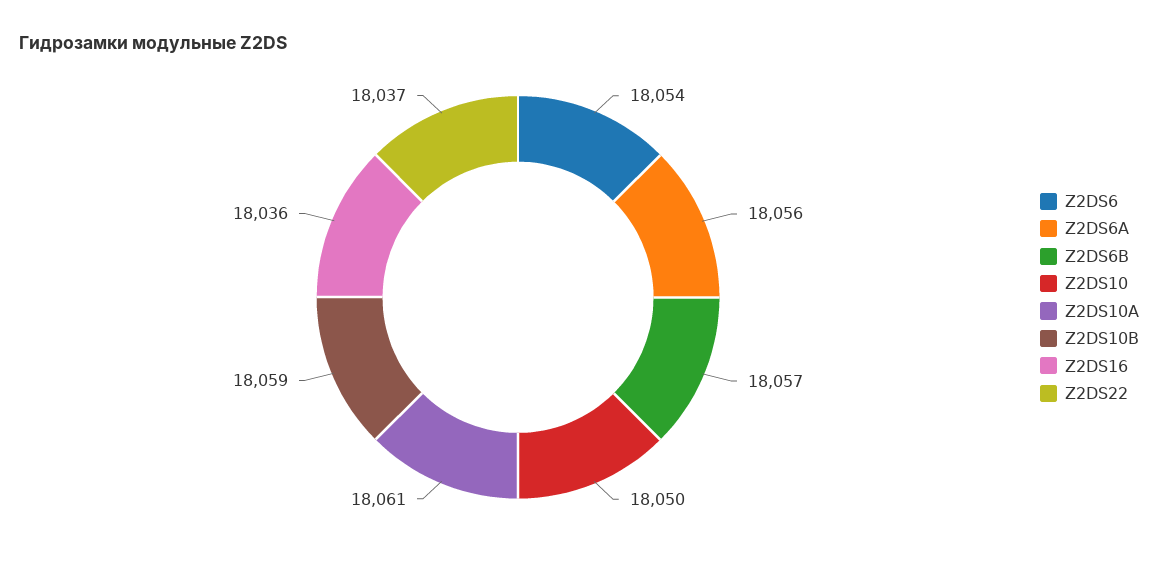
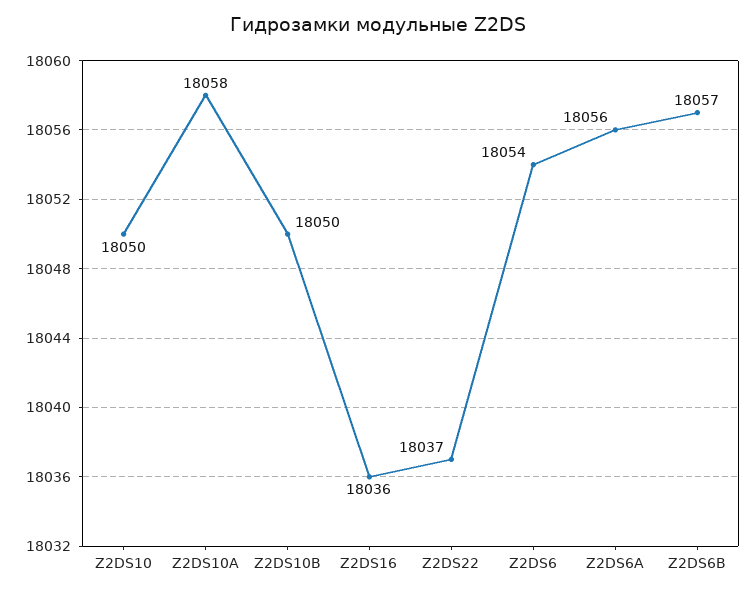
Z2DS10A: 18061 -> 18058
Z2DS10B: 18059 -> 18050

